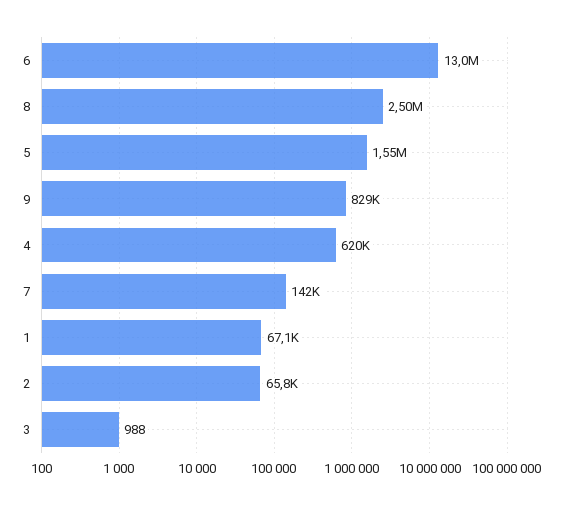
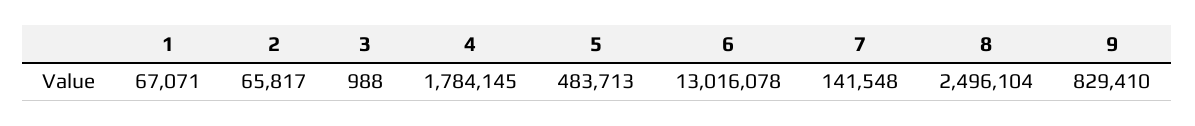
5: 1550000 -> 483713
4: 620000 -> 1784145

